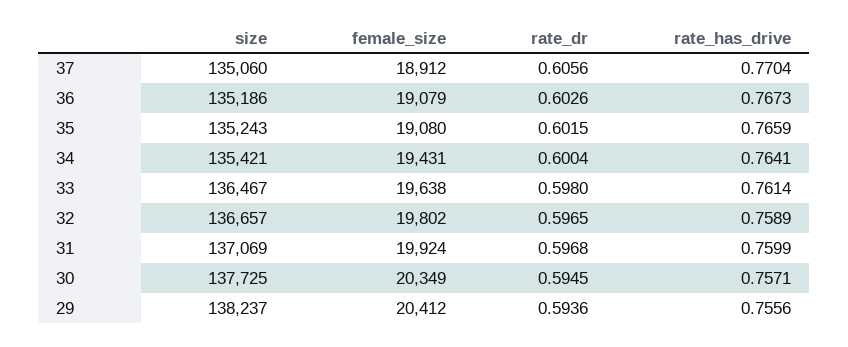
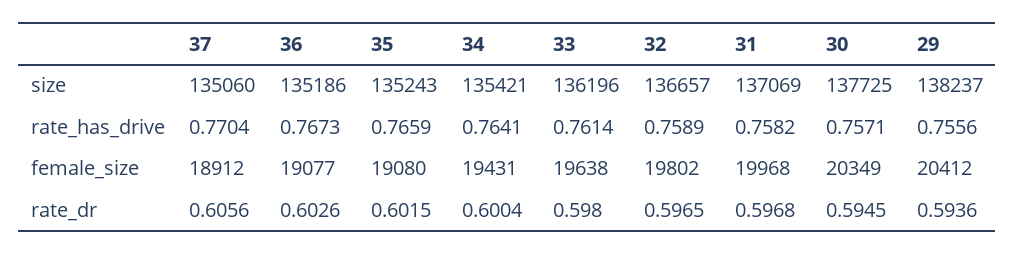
female_size, 36: 19079 -> 19077
size, 33: 136467 -> 136196
female_size, 31: 19924 -> 19968
rate_has_drive, 31: 0.7599 -> 0.7582

